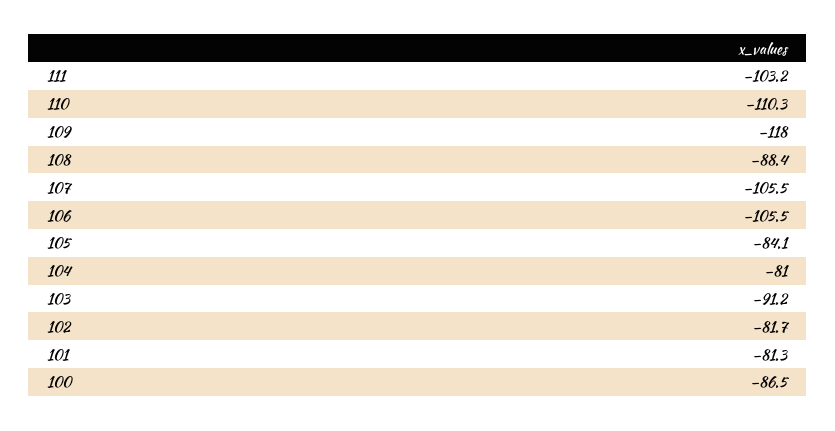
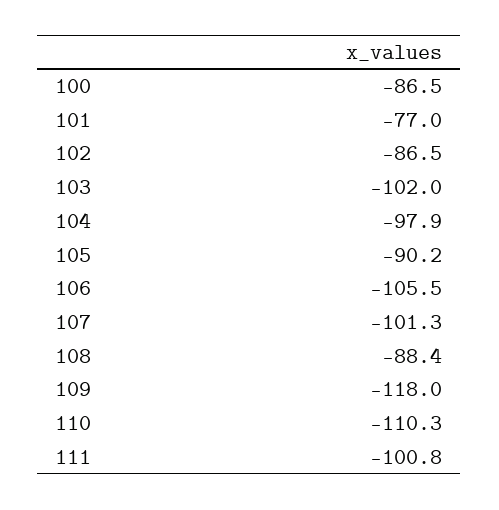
111: -103.2 -> -100.8
107: -105.5 -> -101.3
105: -84.1 -> -90.2
104: -81 -> -97.9
103: -91.2 -> -102
102: -81.7 -> -86.5
101: -81.3 -> -77

